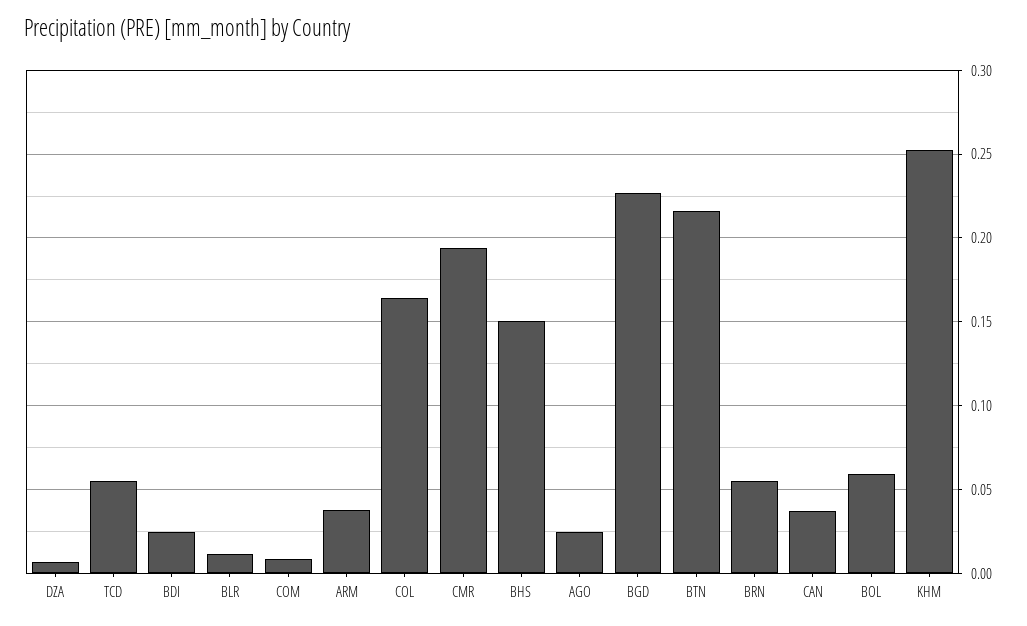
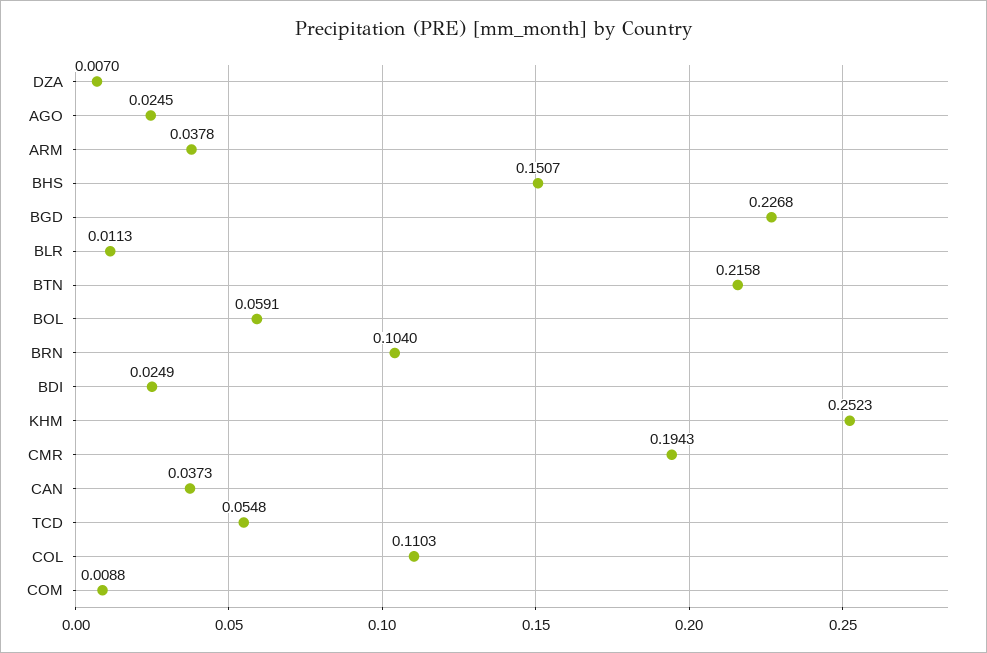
COL: 0.165 -> 0.1103
BRN: 0.055 -> 0.104

